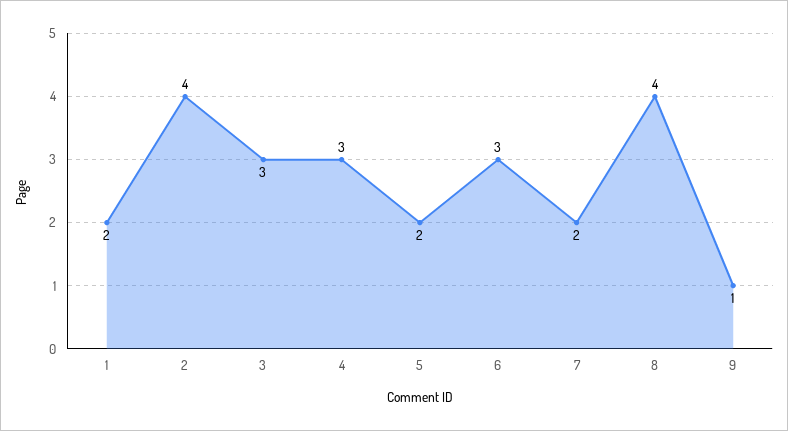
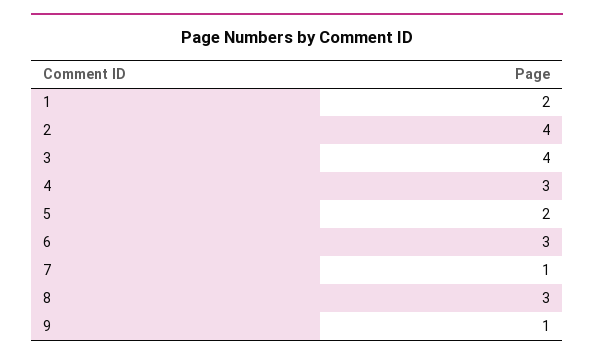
3: 3 -> 4
7: 2 -> 1
8: 4 -> 3

